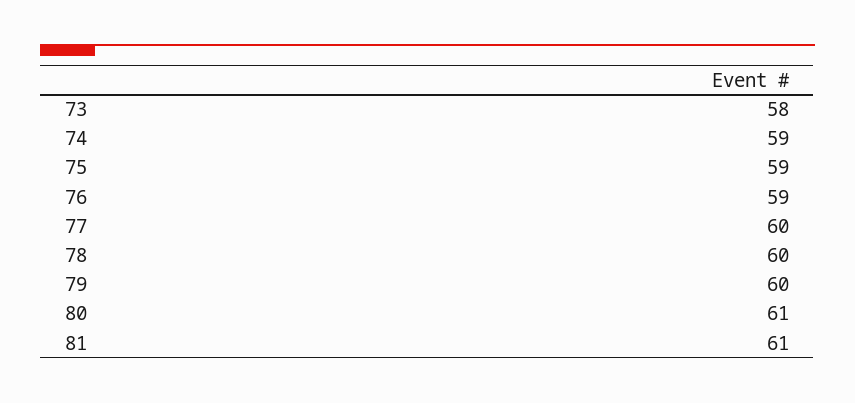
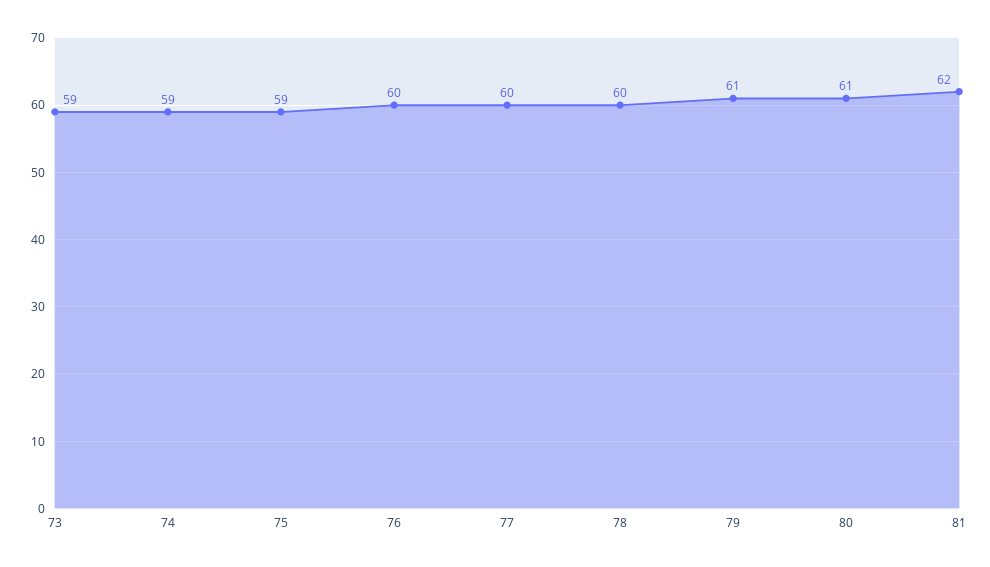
73: 58 -> 59
76: 59 -> 60
79: 60 -> 61
81: 61 -> 62

